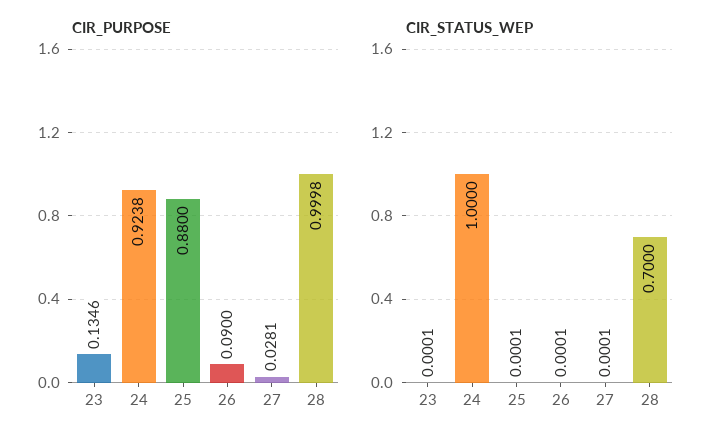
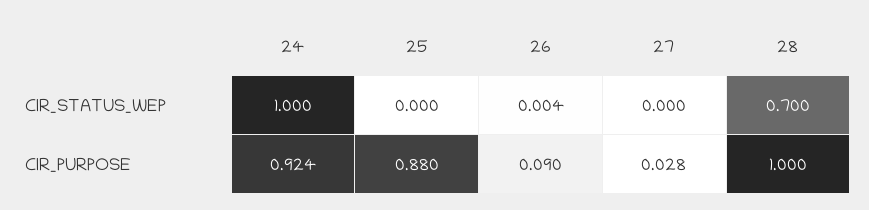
CIR_PURPOSE, 23: 0.1346 -> none
CIR_STATUS_WEP, 23: 0.0001 -> none
CIR_STATUS_WEP, 26: 0.0001 -> 0.004

